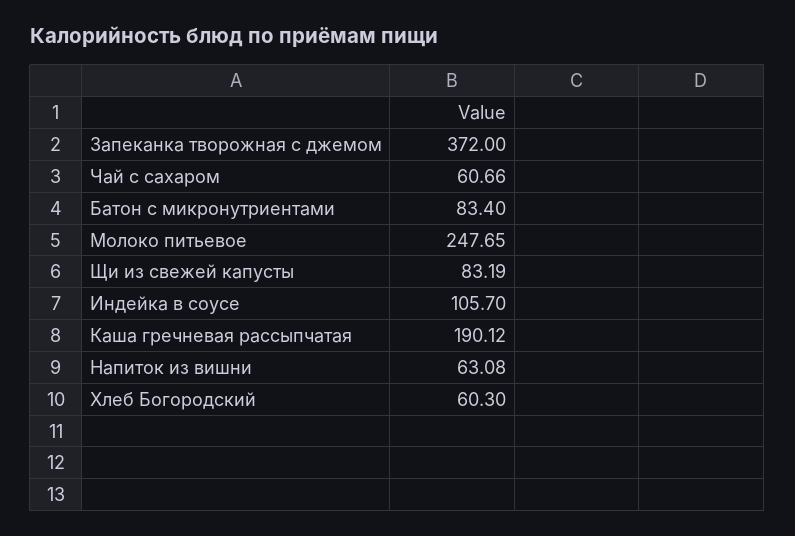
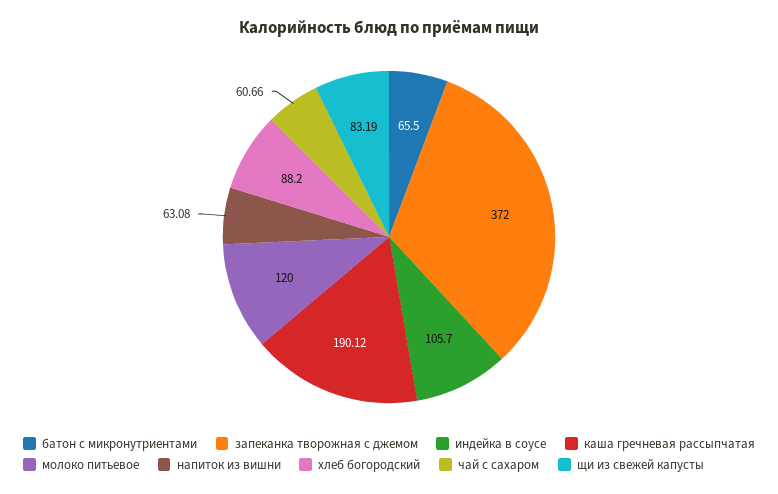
Батон с микронутриентами: 83.4 -> 65.5
Молоко питьевое: 247.65 -> 120
Хлеб Богородский: 60.3 -> 88.2

